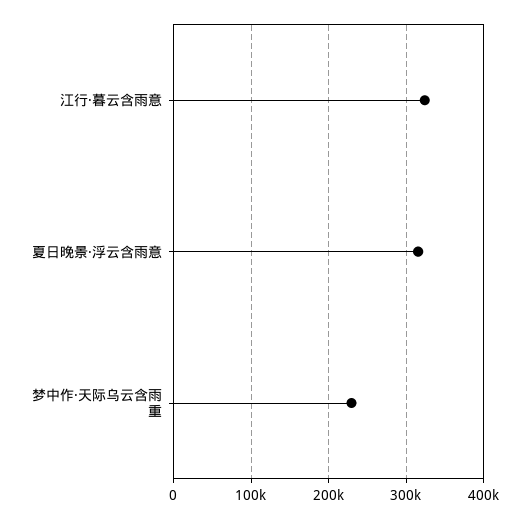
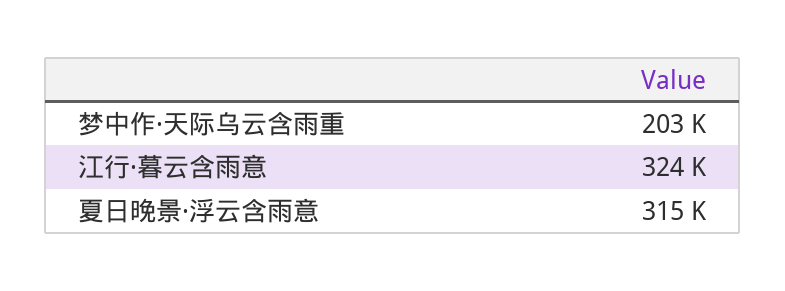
梦中作·天际乌云含雨重: 230000 -> 203000

